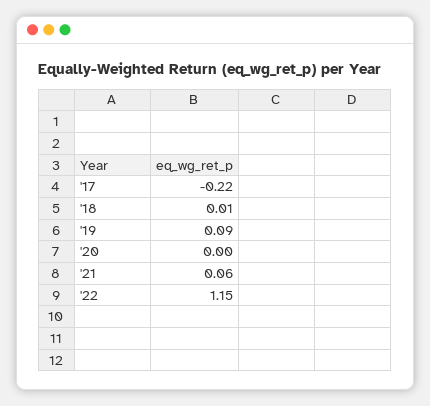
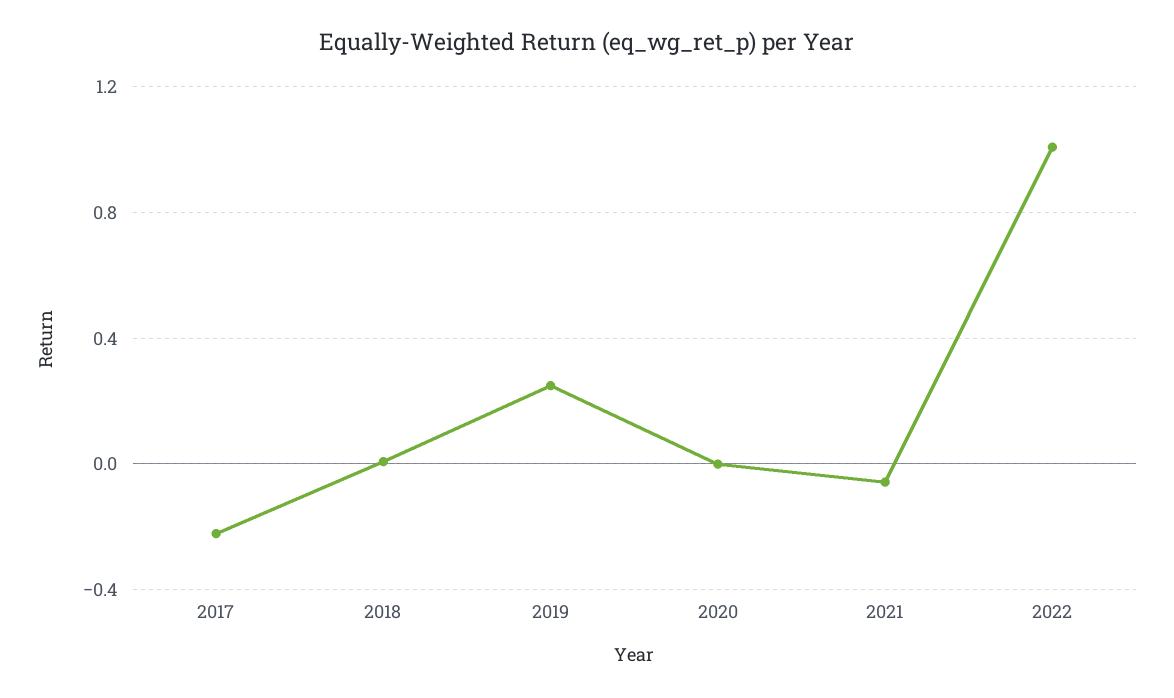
'19: 0.09 -> 0.25
'21: 0.06 -> -0.05
'22: 1.15 -> 1

